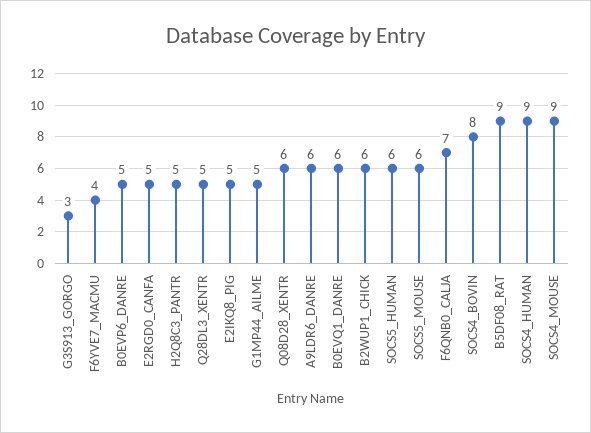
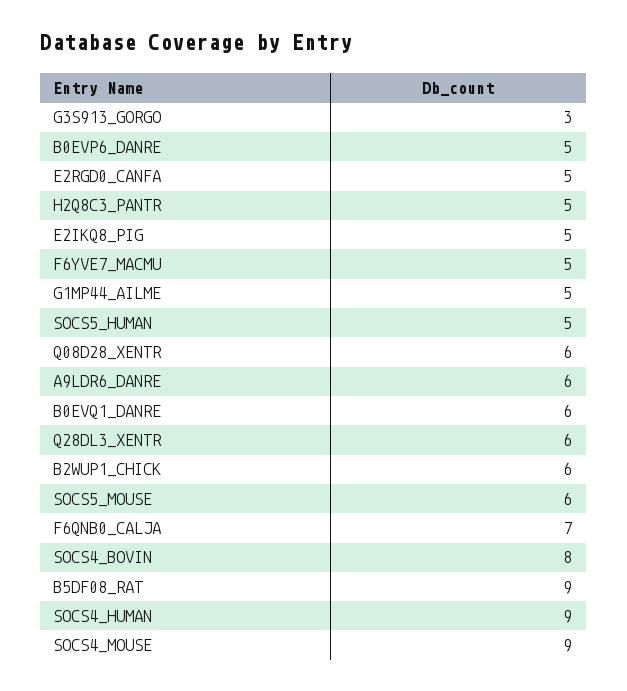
F6YVE7_MACMU: 4 -> 5
Q28DL3_XENTR: 5 -> 6
SOCS5_HUMAN: 6 -> 5

